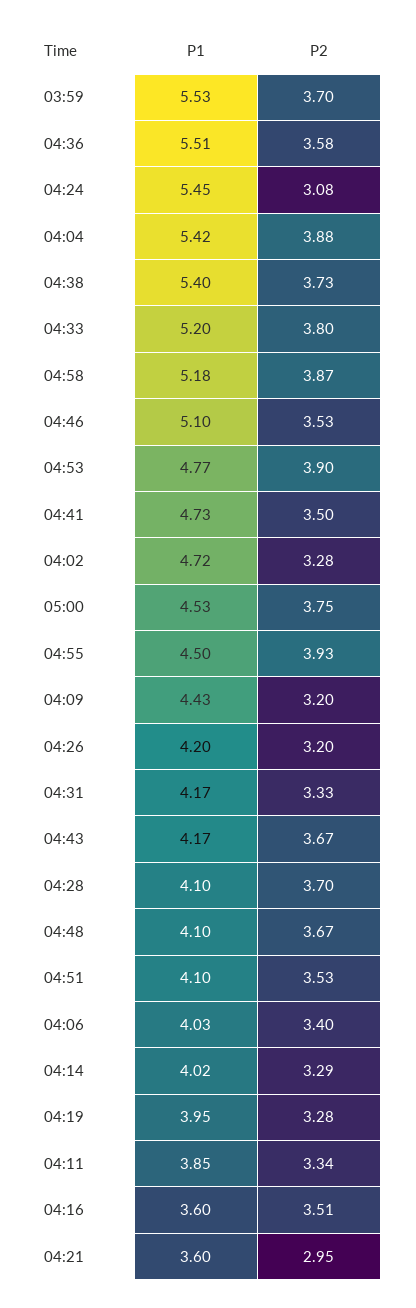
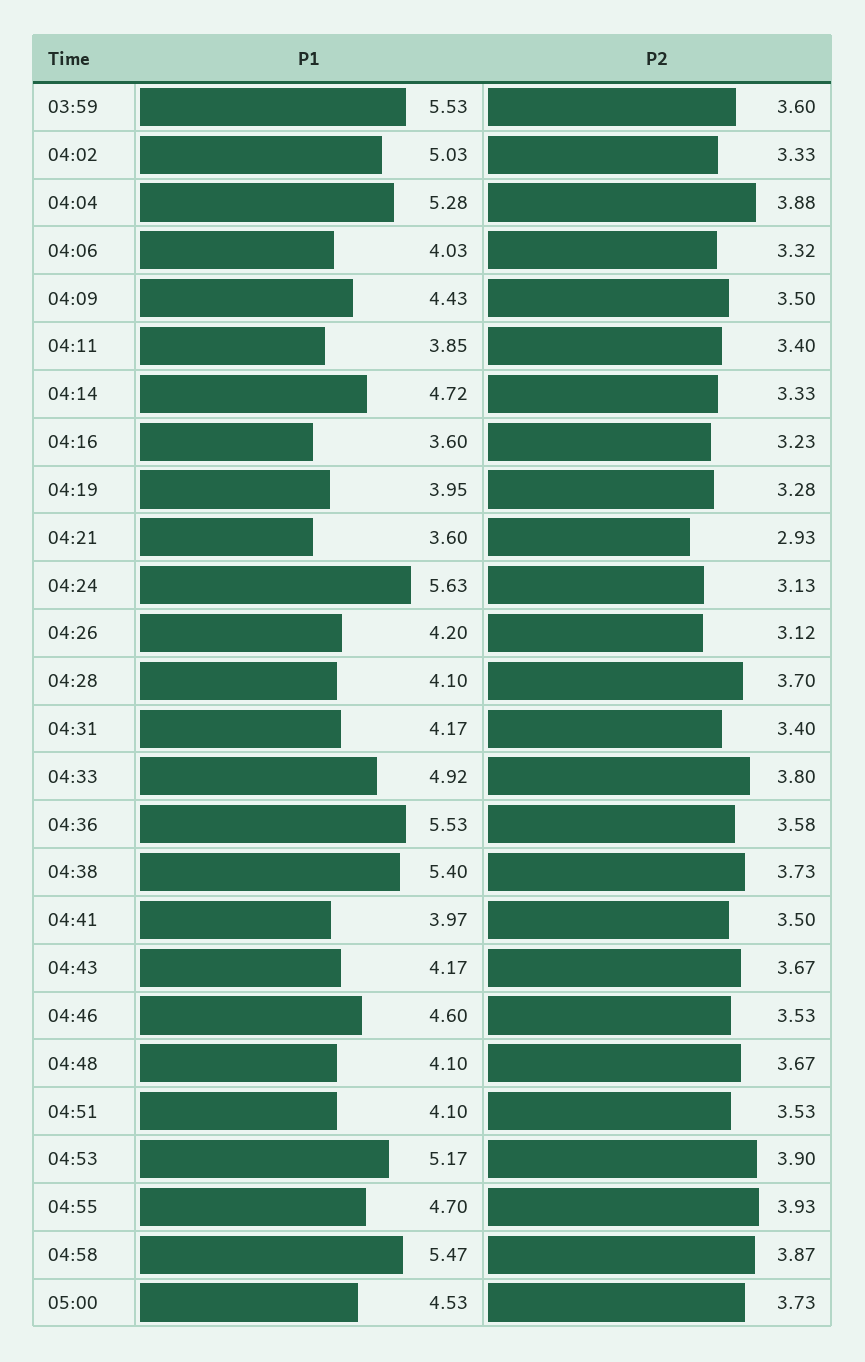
P2, 03:59: 3.7 -> 3.6
P1, 04:36: 5.51 -> 5.53
P1, 04:24: 5.45 -> 5.63
P2, 04:24: 3.08 -> 3.13
P1, 04:04: 5.42 -> 5.28
P1, 04:33: 5.2 -> 4.92
P1, 04:58: 5.18 -> 5.47
P1, 04:46: 5.1 -> 4.6
P1, 04:53: 4.77 -> 5.17
P1, 04:41: 4.73 -> 3.97
P1, 04:02: 4.72 -> 5.03
P2, 04:02: 3.28 -> 3.33
P2, 05:00: 3.75 -> 3.73
P1, 04:55: 4.5 -> 4.7
P2, 04:09: 3.2 -> 3.5
P2, 04:26: 3.2 -> 3.12
P2, 04:31: 3.33 -> 3.4
P2, 04:06: 3.4 -> 3.32
P1, 04:14: 4.02 -> 4.72
P2, 04:14: 3.29 -> 3.33
P2, 04:11: 3.34 -> 3.4
P2, 04:16: 3.51 -> 3.23
P2, 04:21: 2.95 -> 2.93

